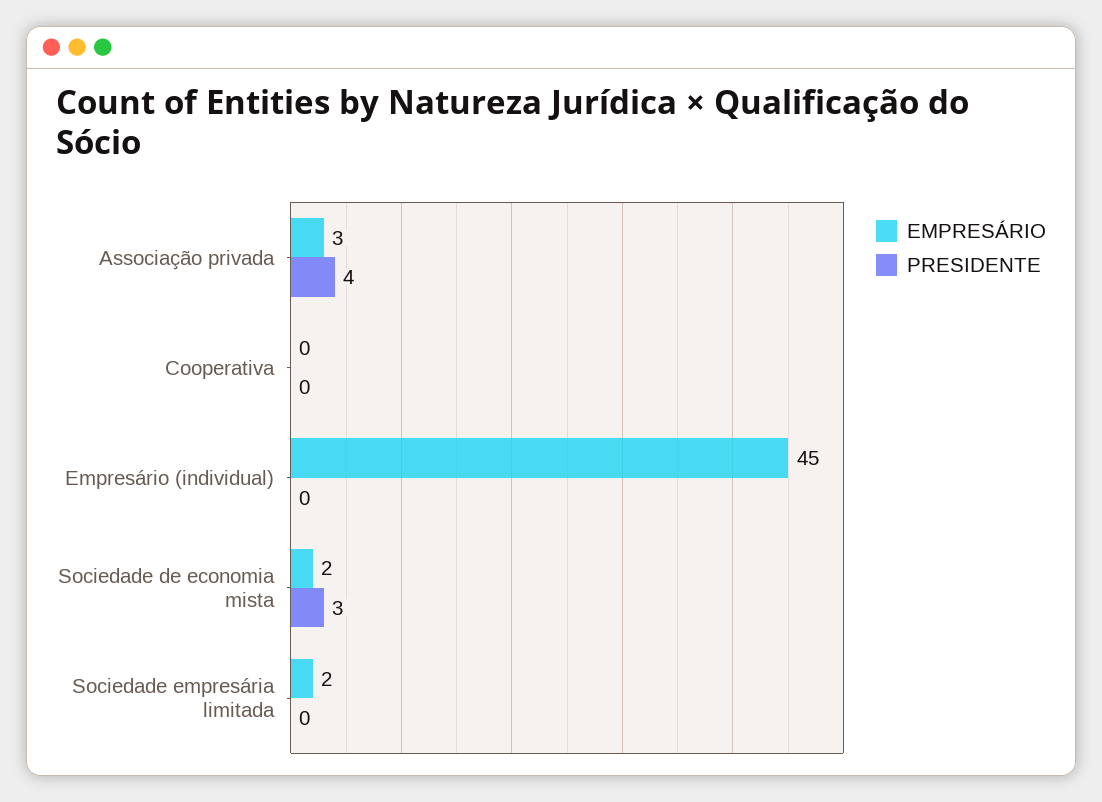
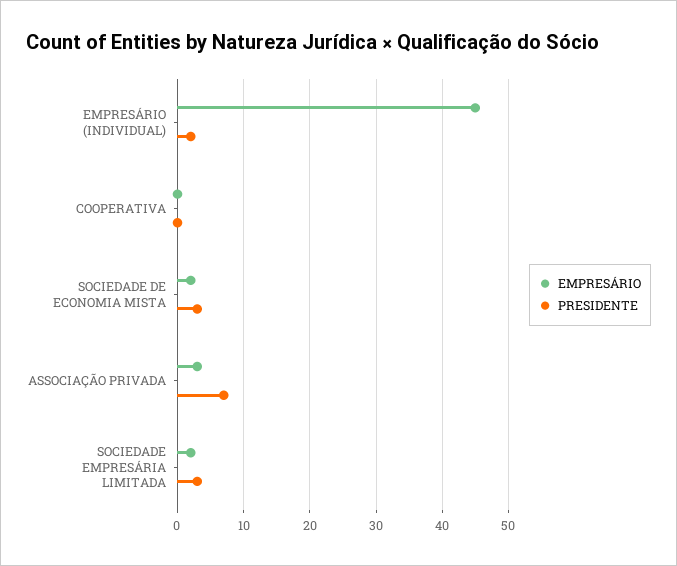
PRESIDENTE, Associação privada: 4 -> 7
PRESIDENTE, Empresário (individual): 0 -> 2
PRESIDENTE, Sociedade empresária limitada: 0 -> 3

